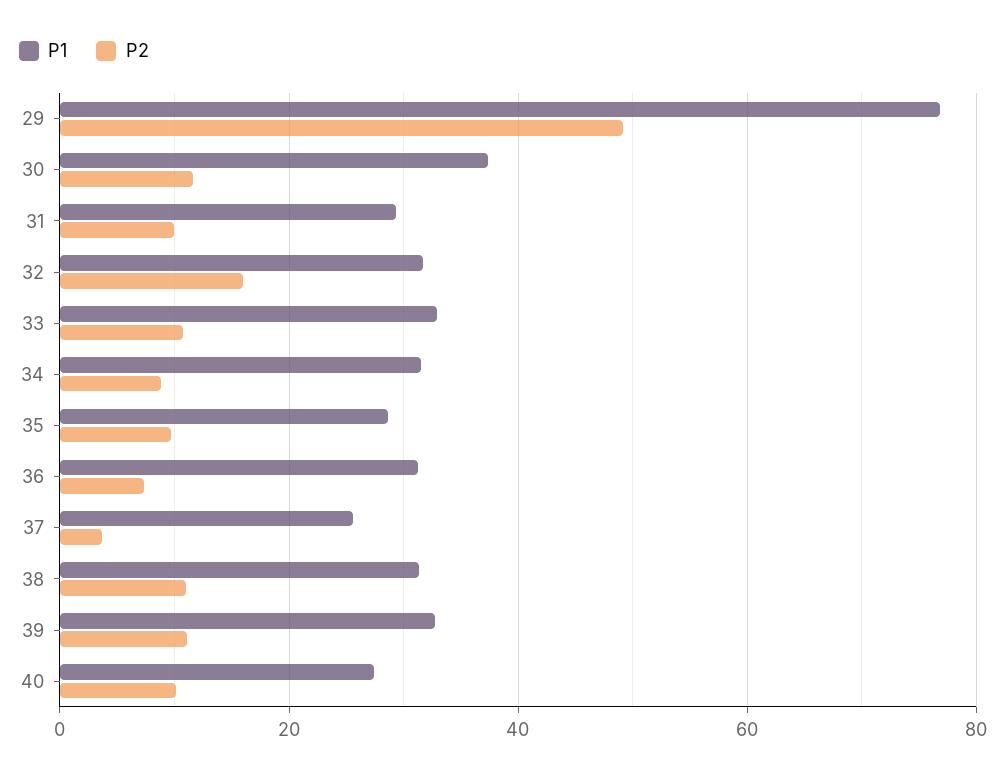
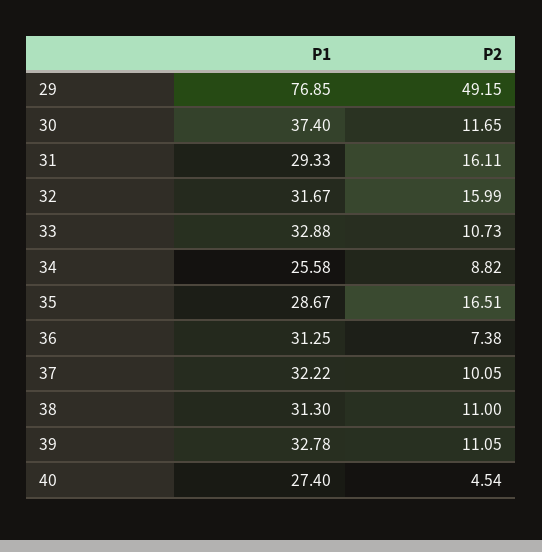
P2, 31: 10 -> 16.11
P1, 34: 32 -> 25.58
P2, 35: 10 -> 16.51
P1, 37: 26 -> 32.22
P2, 37: 4 -> 10.05
P2, 40: 10 -> 4.54

